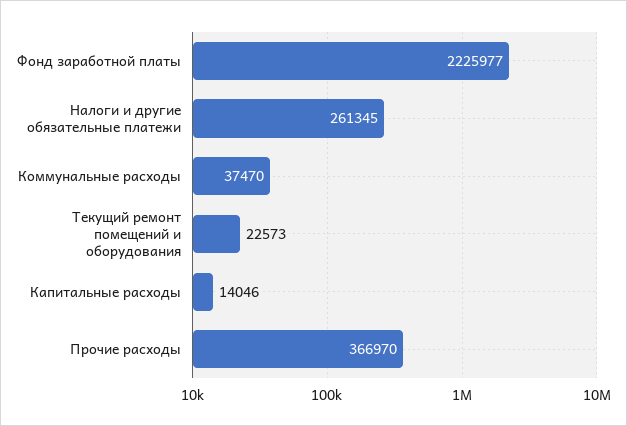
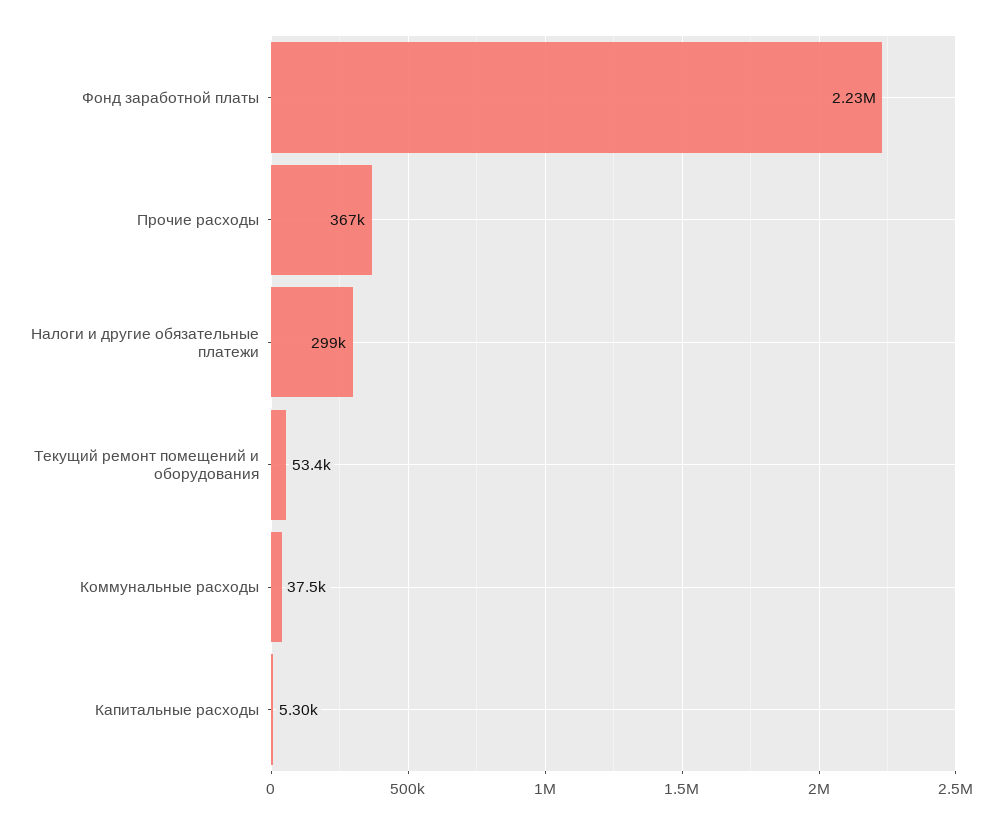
Налоги и другие обязательные платежи: 261345 -> 299000
Текущий ремонт помещений и оборудования: 22573 -> 53400
Капитальные расходы: 14046 -> 5300

